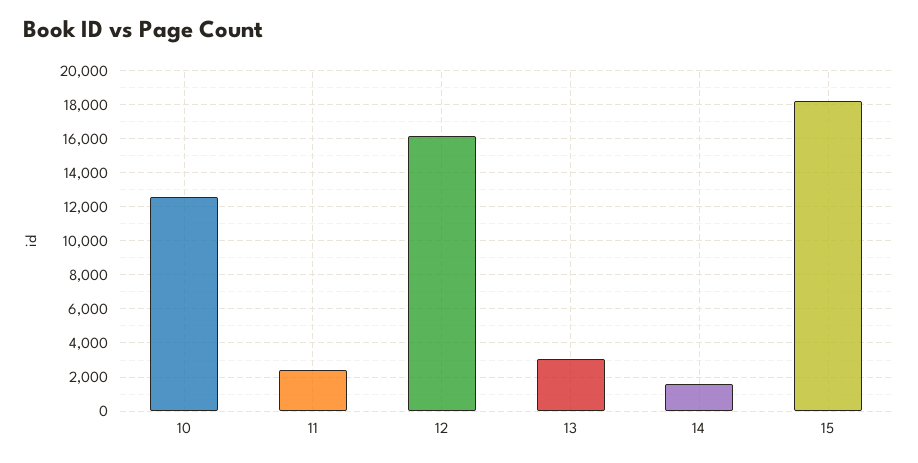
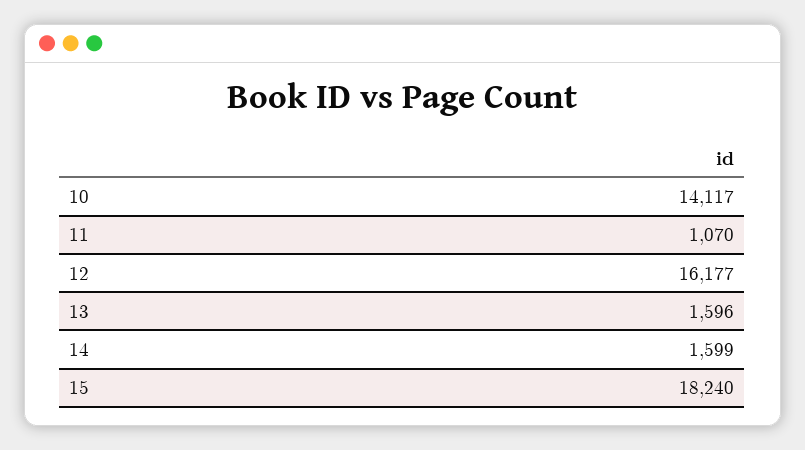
10: 12500 -> 14117
11: 2500 -> 1070
13: 3000 -> 1596

